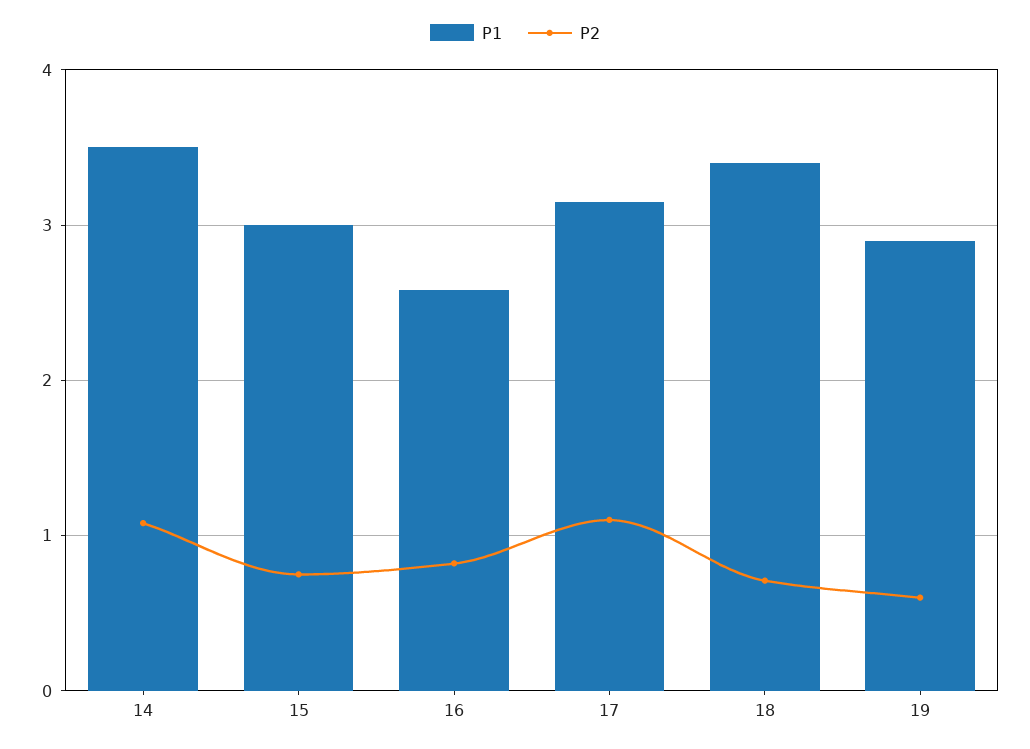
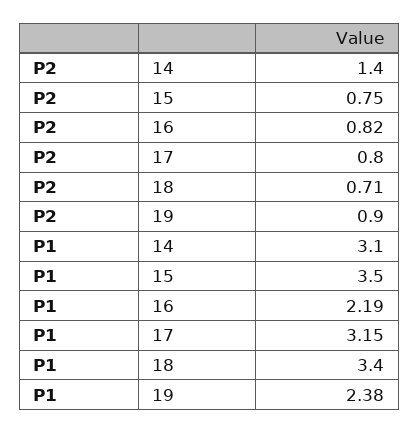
P1, 14: 3.5 -> 3.1
P2, 14: 1.1 -> 1.4
P1, 15: 3 -> 3.5
P1, 16: 2.6 -> 2.19
P2, 17: 1.1 -> 0.8
P1, 19: 2.9 -> 2.38
P2, 19: 0.6 -> 0.9

